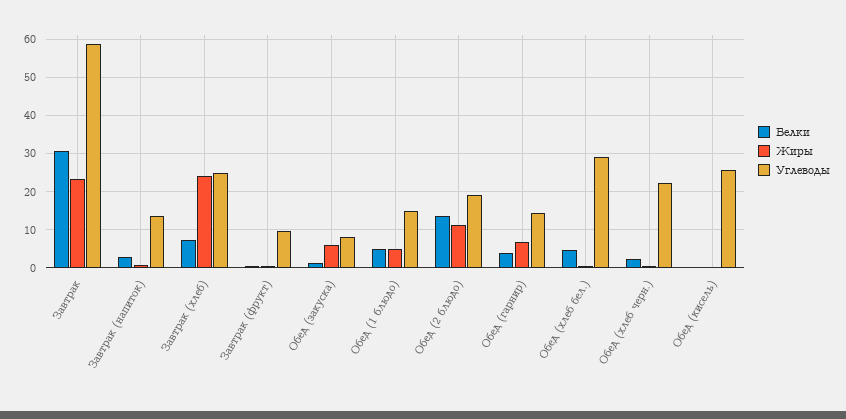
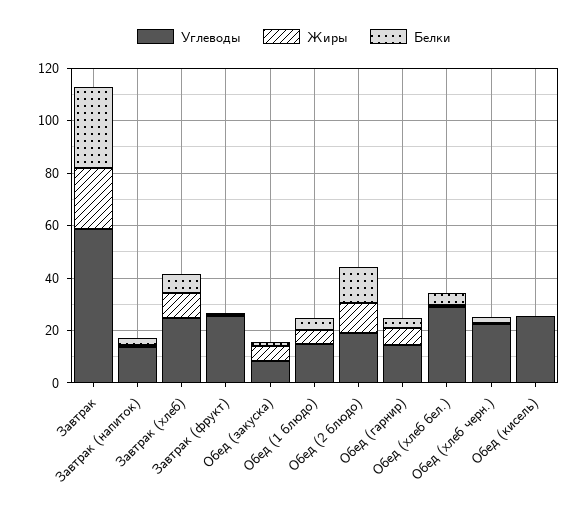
Жиры, Завтрак (хлеб): 24 -> 10
Углеводы, Завтрак (фрукт): 10 -> 25

